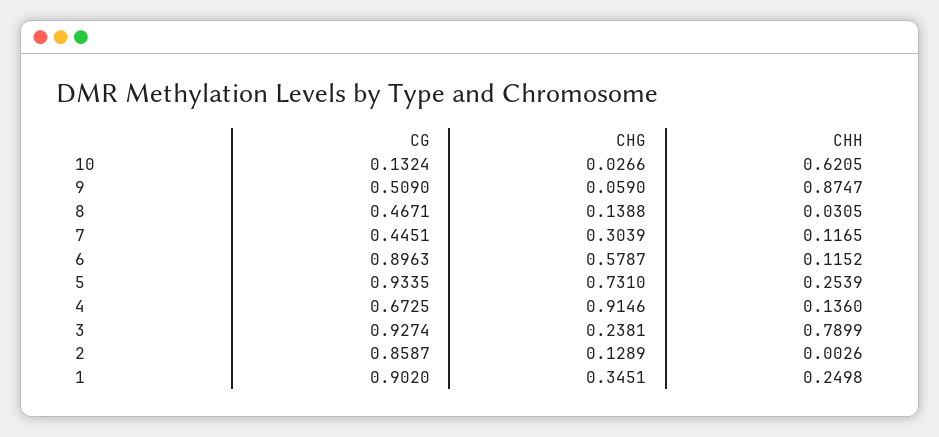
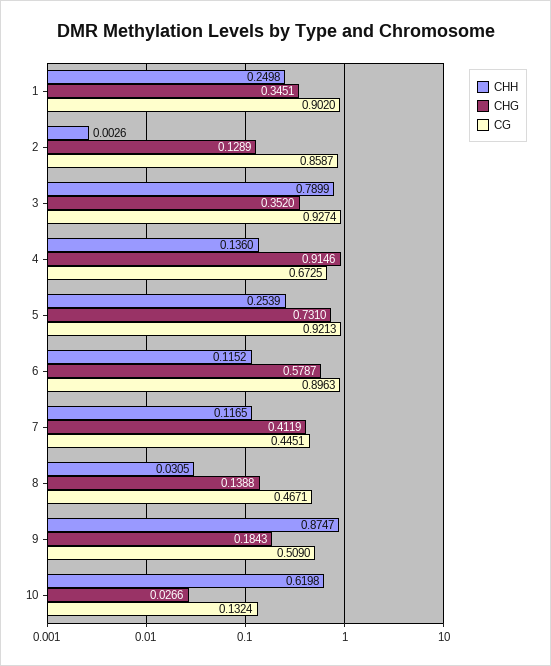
CHH, 10: 0.6205 -> 0.6198
CHG, 9: 0.059 -> 0.1843
CHG, 7: 0.3039 -> 0.4119
CG, 5: 0.9335 -> 0.9213
CHG, 3: 0.2381 -> 0.352

